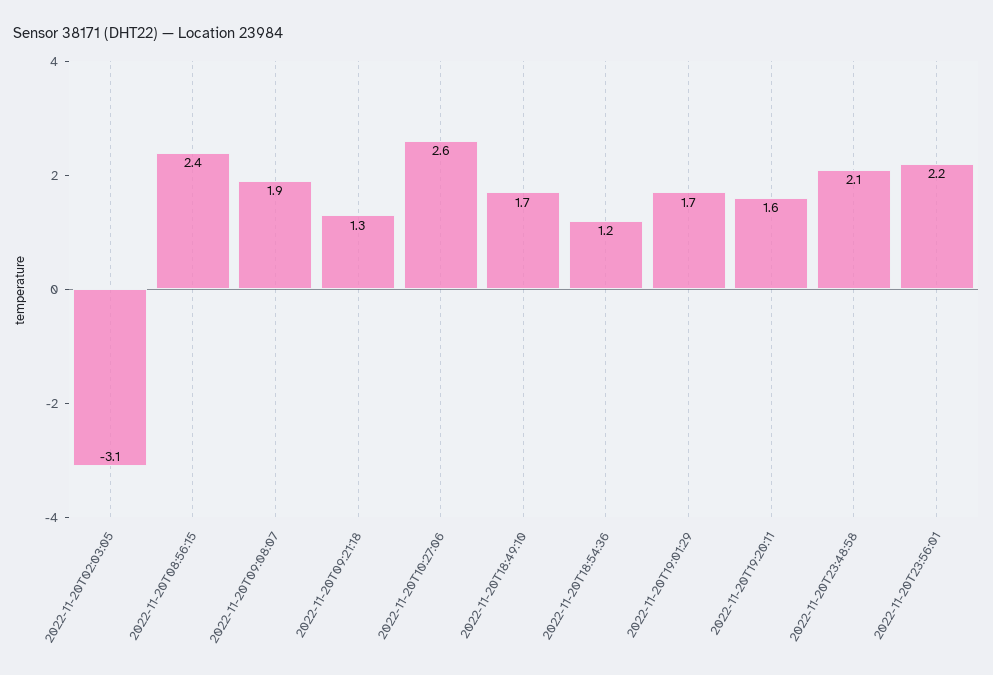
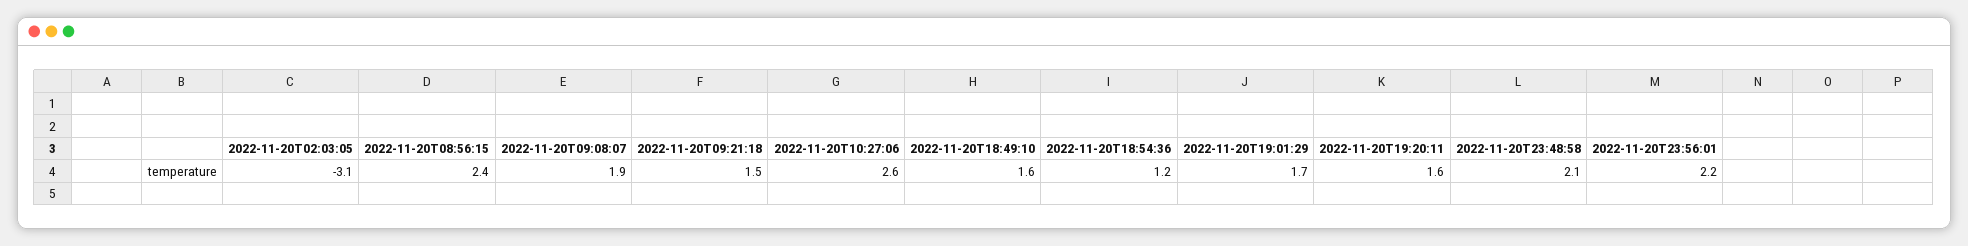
2022-11-20T09:21:18: 1.3 -> 1.5
2022-11-20T18:49:10: 1.7 -> 1.6

